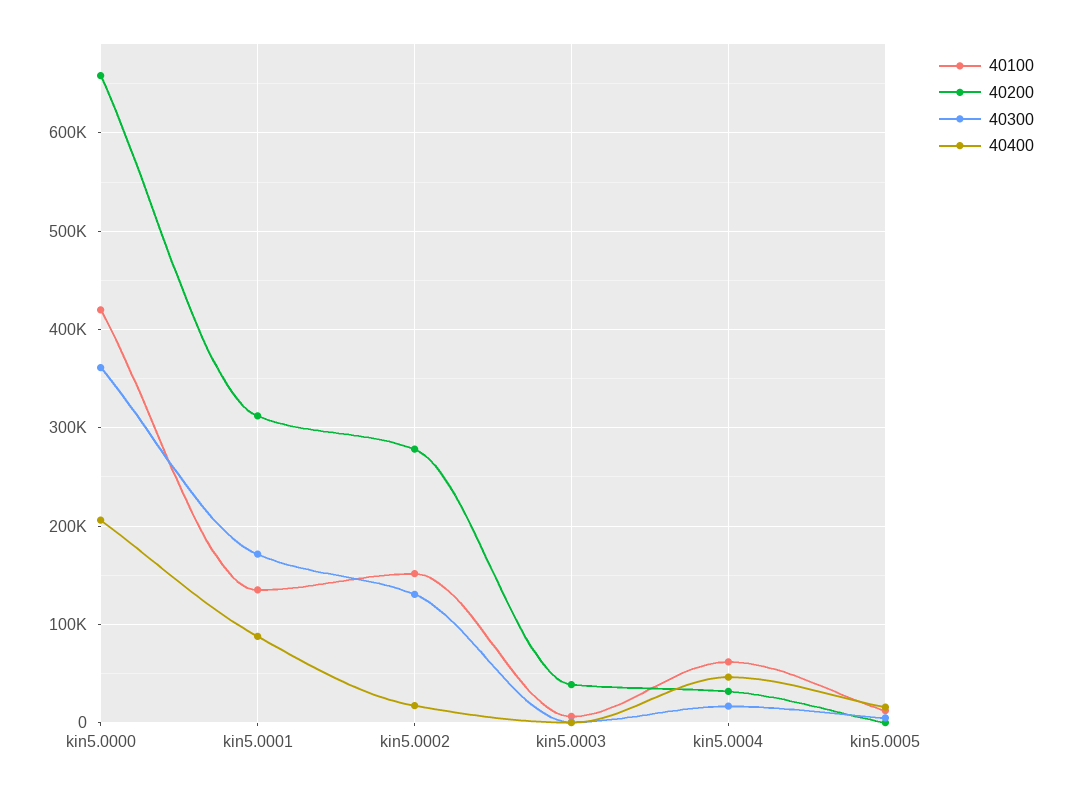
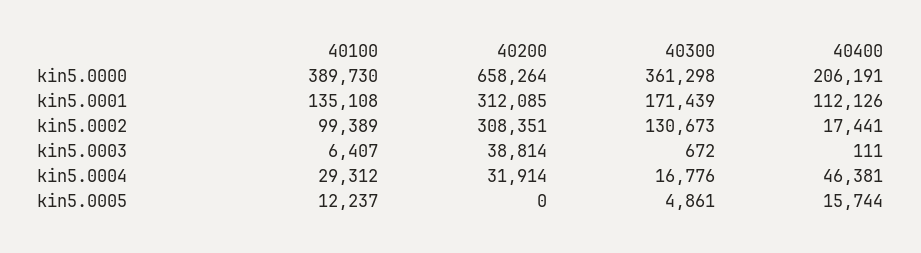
40100, kin5.0000: 420000 -> 389730
40400, kin5.0001: 90000 -> 112126
40100, kin5.0002: 150000 -> 99389
40200, kin5.0002: 280000 -> 308351
40100, kin5.0004: 60000 -> 29312

